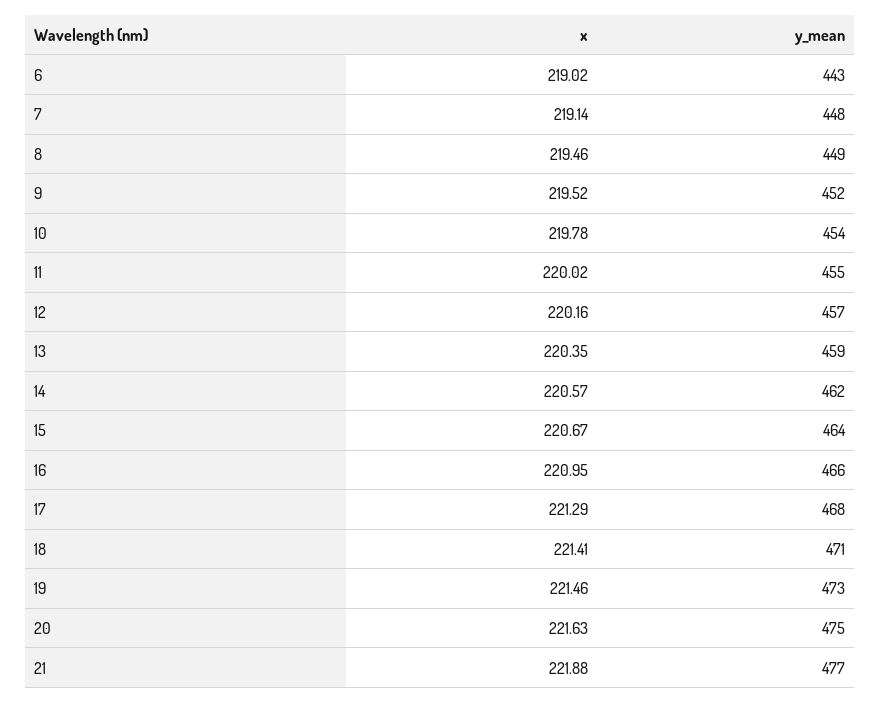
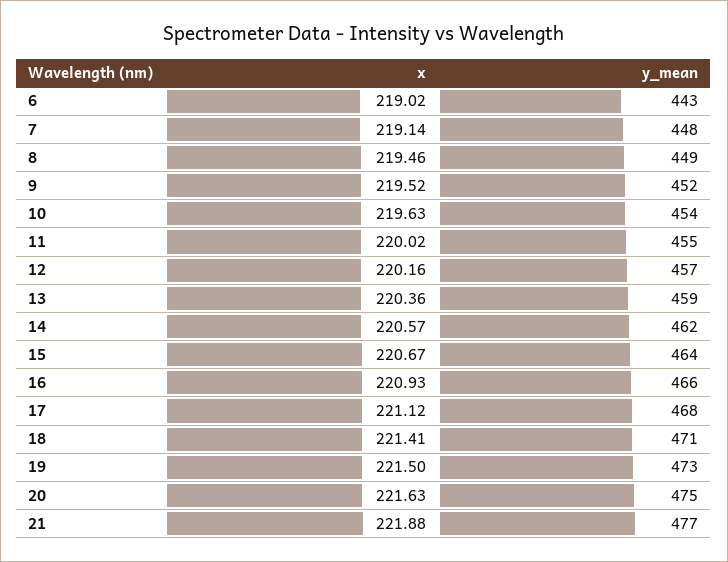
x, 10: 219.78 -> 219.63
x, 13: 220.35 -> 220.36
x, 16: 220.95 -> 220.93
x, 17: 221.29 -> 221.12
x, 19: 221.46 -> 221.5

